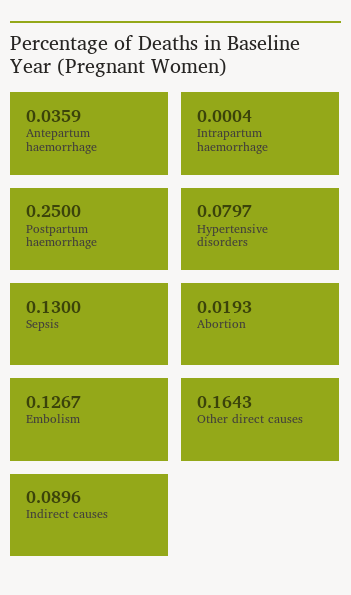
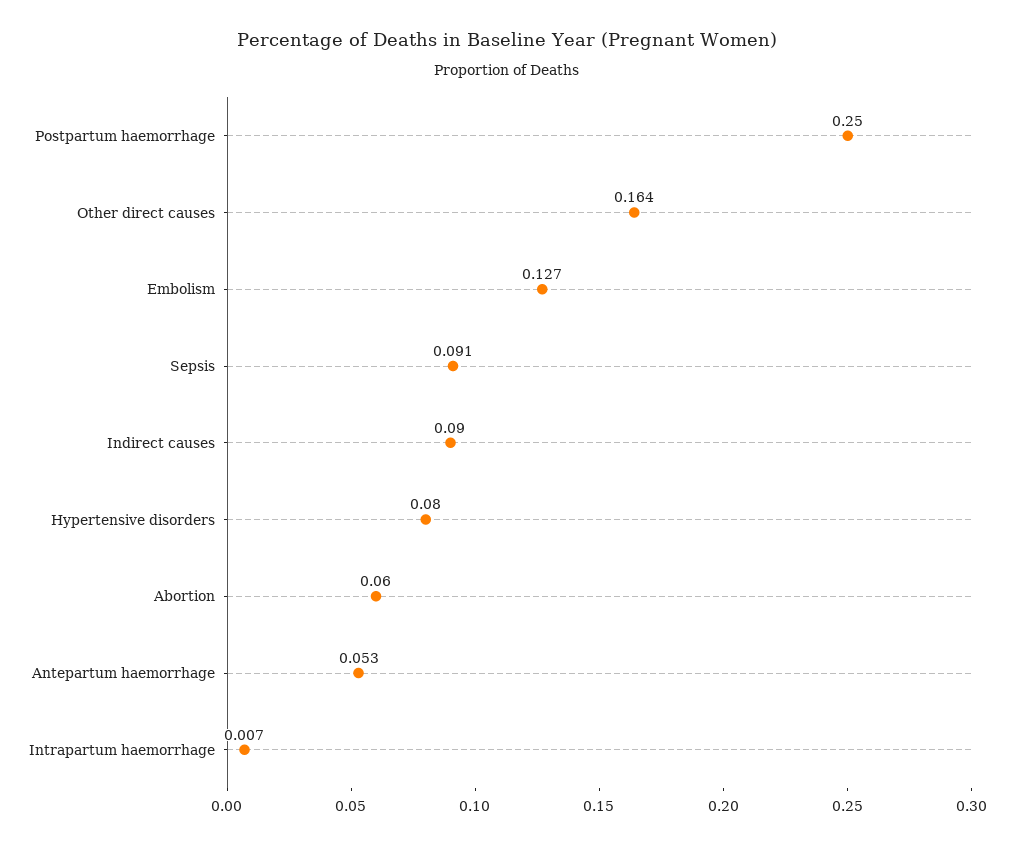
Antepartum haemorrhage: 0.0359 -> 0.053
Intrapartum haemorrhage: 0.0004 -> 0.007
Sepsis: 0.13 -> 0.091
Abortion: 0.0193 -> 0.06

